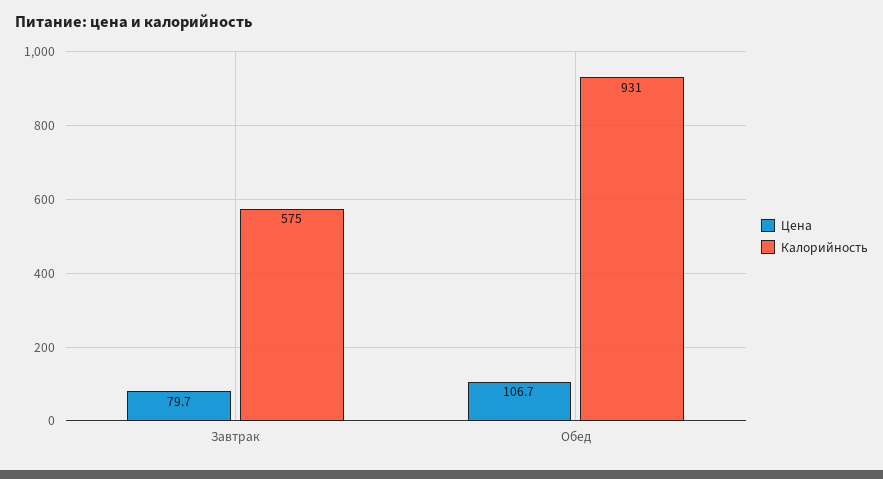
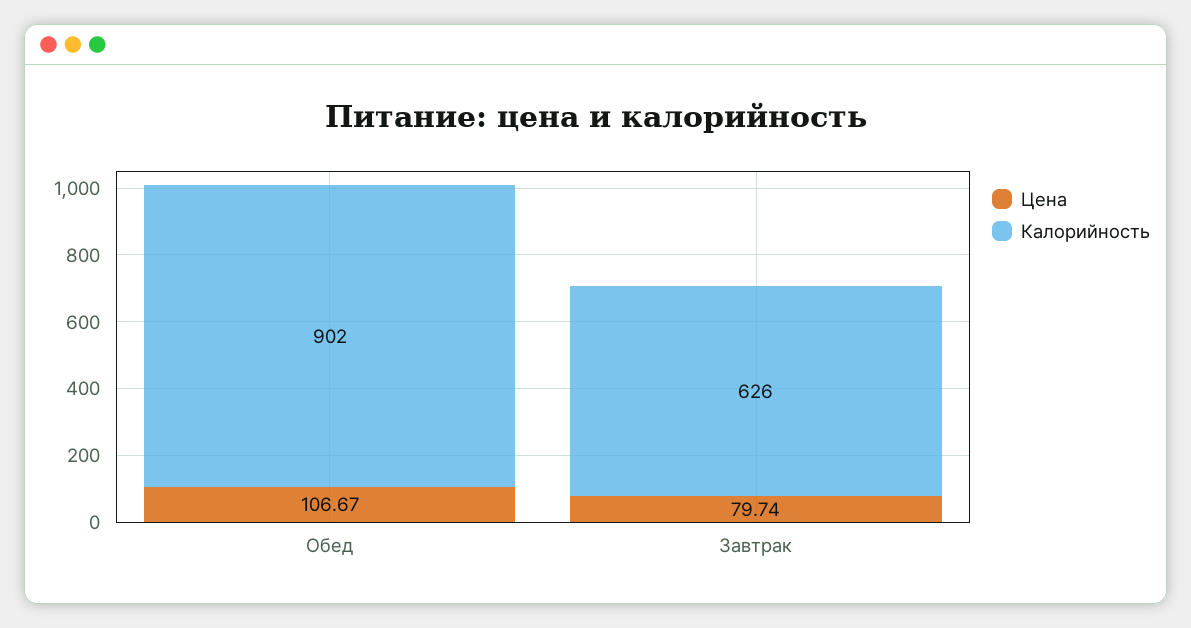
Калорийность, Завтрак: 575 -> 626
Калорийность, Обед: 931 -> 902

